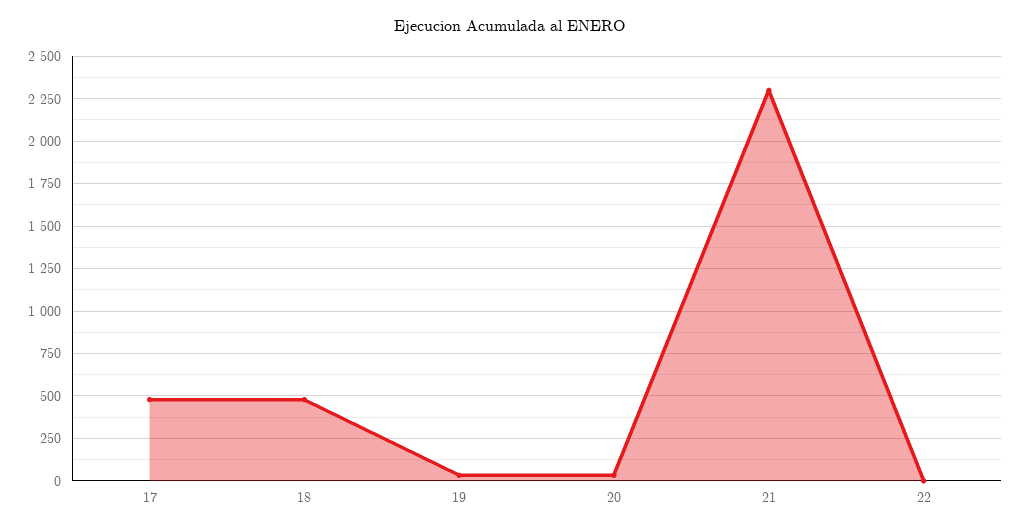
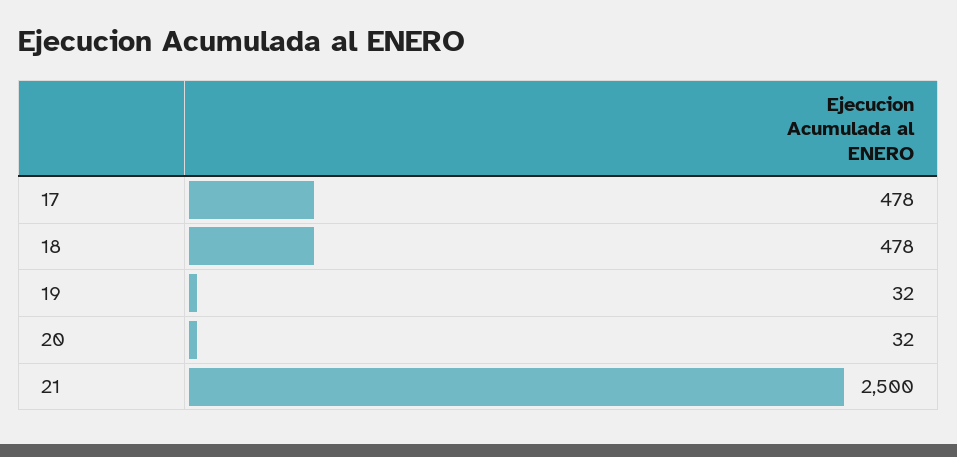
21: 2300 -> 2500
22: 0 -> none

